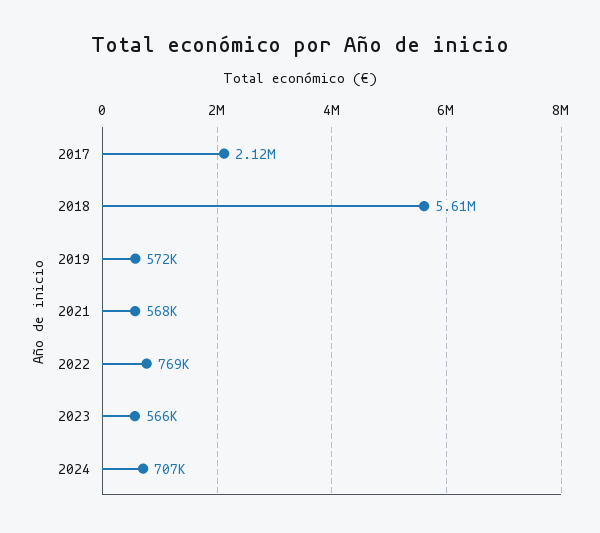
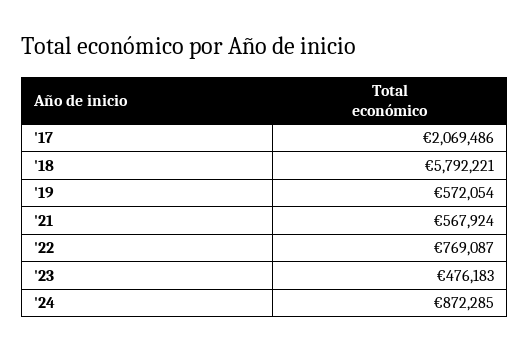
2017: 2120000 -> 2069486
2018: 5610000 -> 5792221
2023: 566000 -> 476183
2024: 707000 -> 872285

